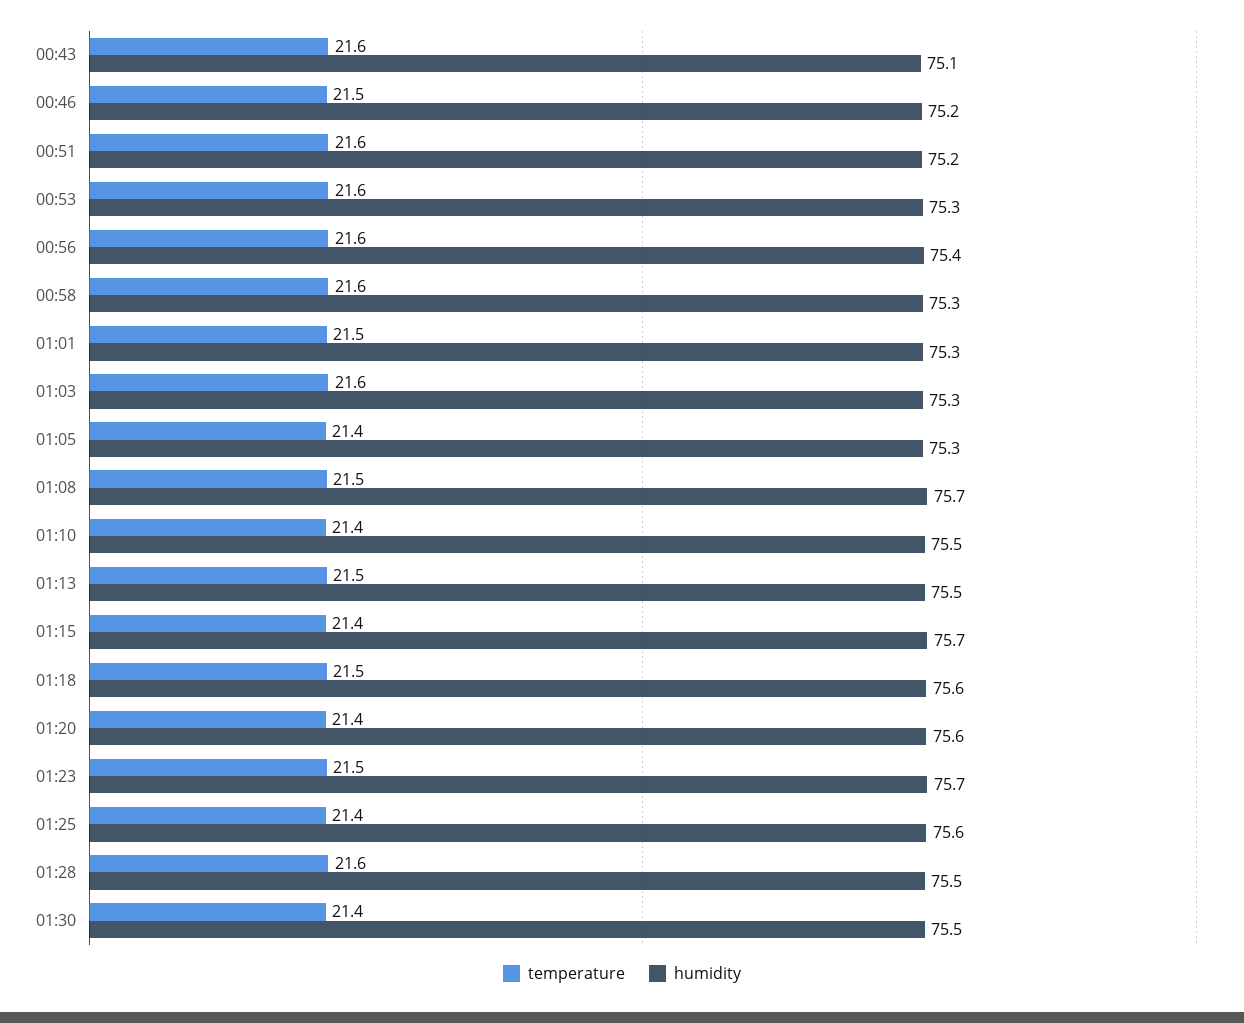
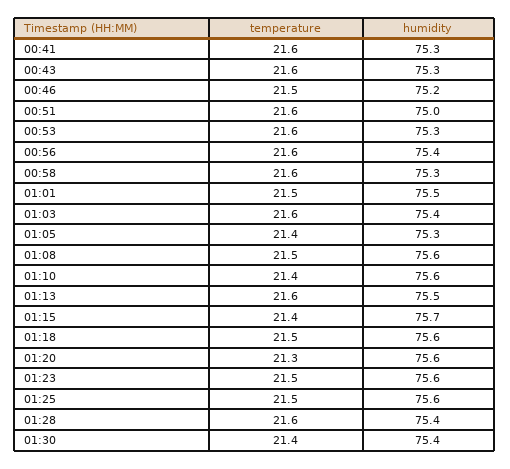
humidity, 00:43: 75.1 -> 75.3
humidity, 00:51: 75.2 -> 75
humidity, 01:01: 75.3 -> 75.5
humidity, 01:03: 75.3 -> 75.4
humidity, 01:08: 75.7 -> 75.6
humidity, 01:10: 75.5 -> 75.6
temperature, 01:13: 21.5 -> 21.6
temperature, 01:20: 21.4 -> 21.3
humidity, 01:23: 75.7 -> 75.6
temperature, 01:25: 21.4 -> 21.5
humidity, 01:28: 75.5 -> 75.4
humidity, 01:30: 75.5 -> 75.4
temperature, 00:41: none -> 21.6
humidity, 00:41: none -> 75.3

